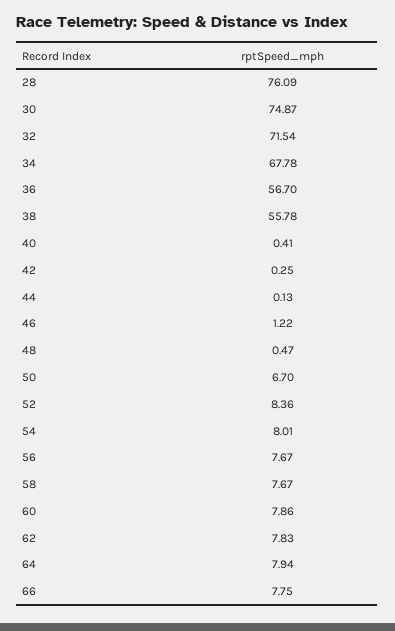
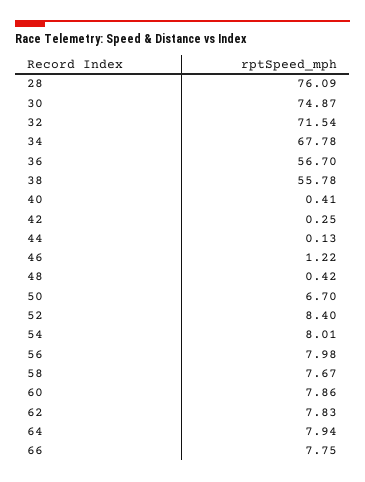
48: 0.47 -> 0.42
52: 8.36 -> 8.4
56: 7.67 -> 7.98

